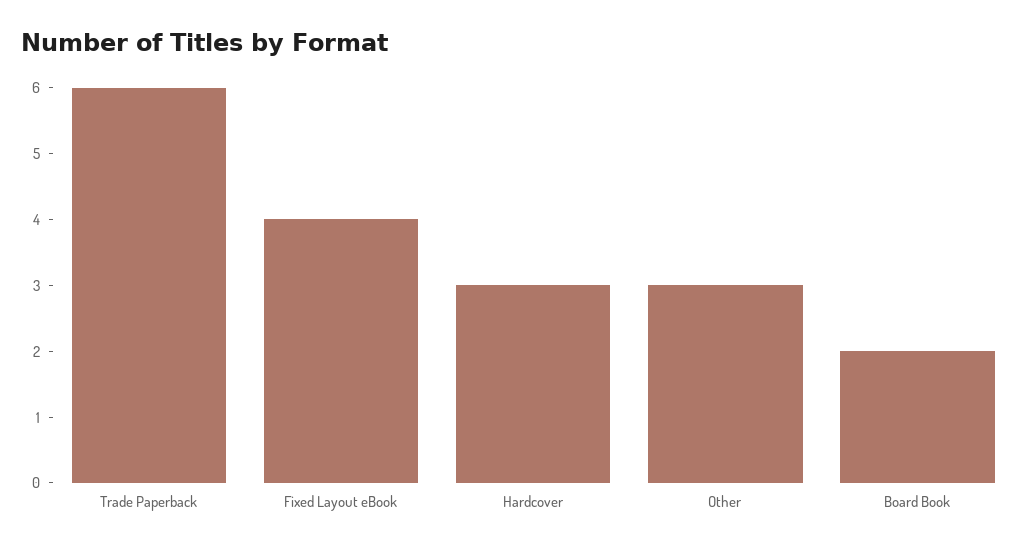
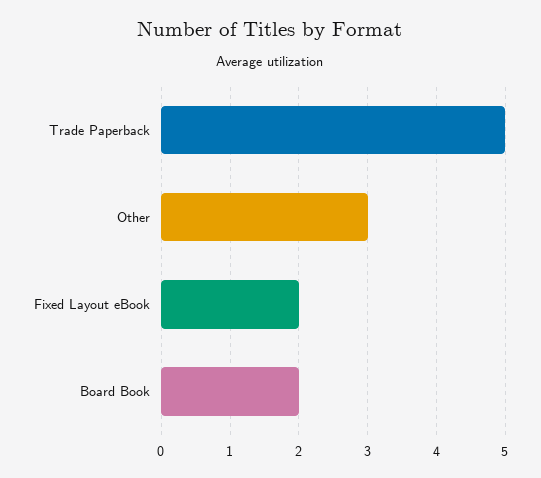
Trade Paperback: 6 -> 5
Fixed Layout eBook: 4 -> 2
Hardcover: 3 -> none

